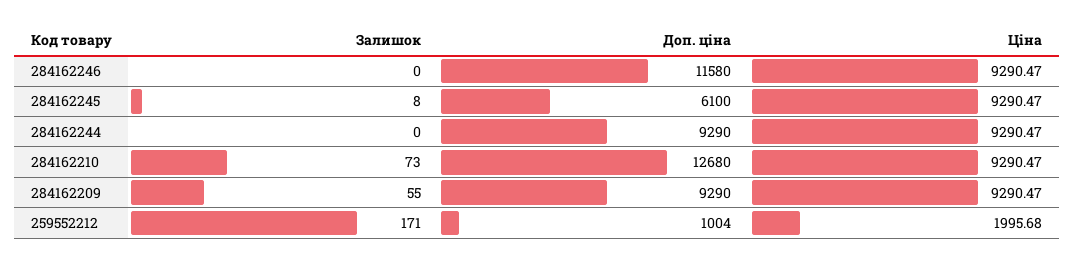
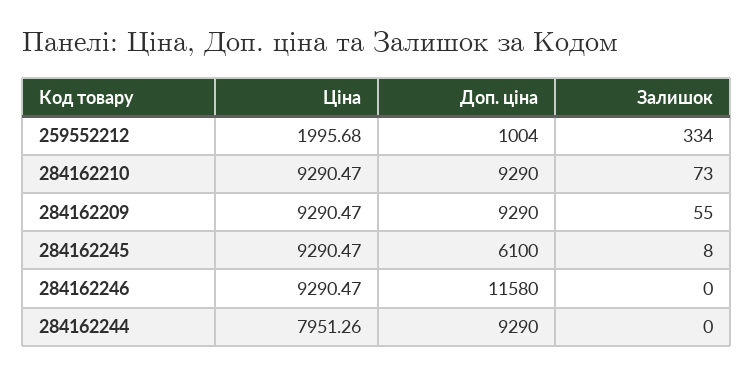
Ціна, 284162244: 9290.47 -> 7951.26
Доп. ціна, 284162210: 12680 -> 9290
Залишок, 259552212: 171 -> 334

